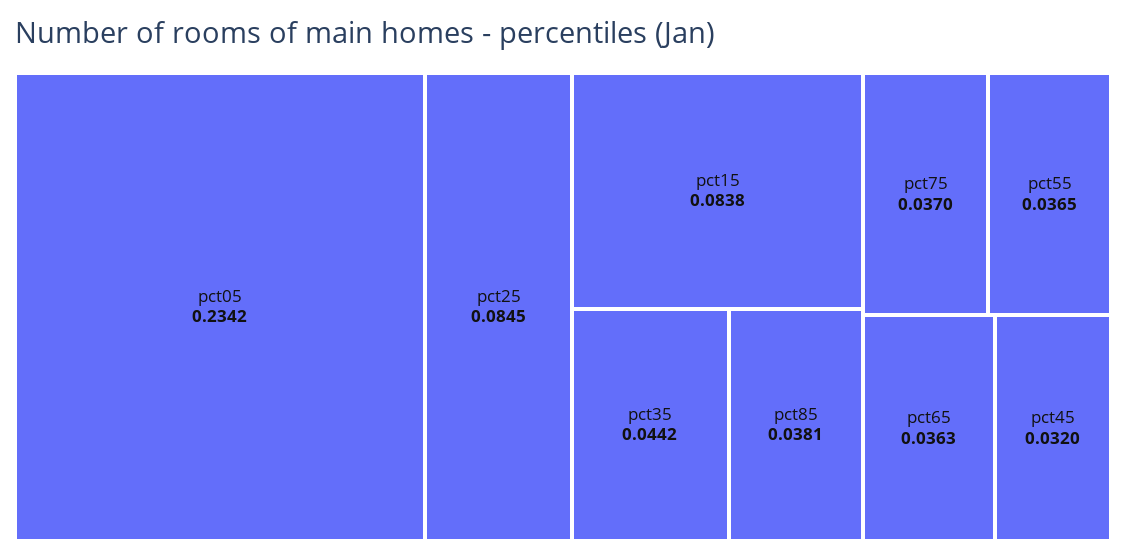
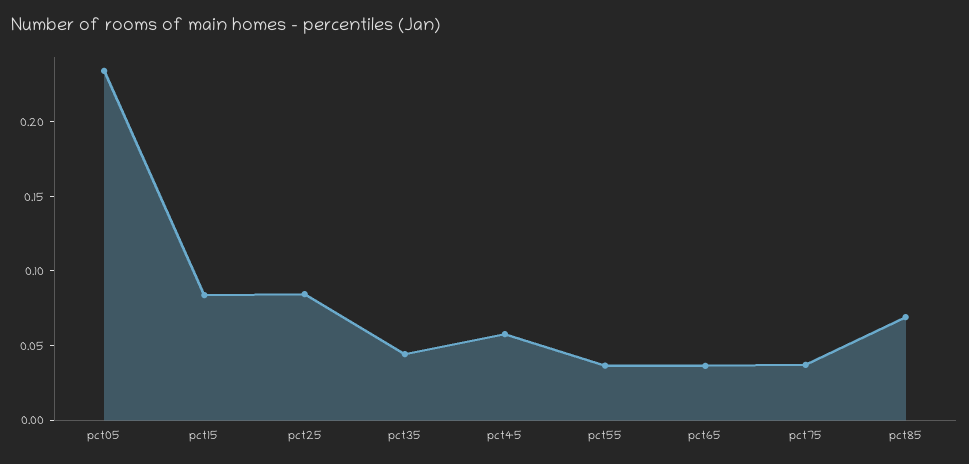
pct85: 0.0381 -> 0.07
pct45: 0.032 -> 0.06

